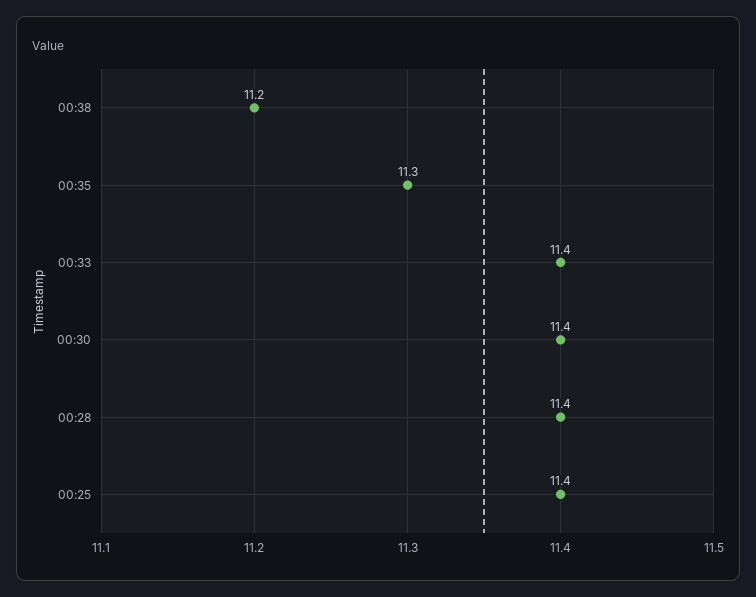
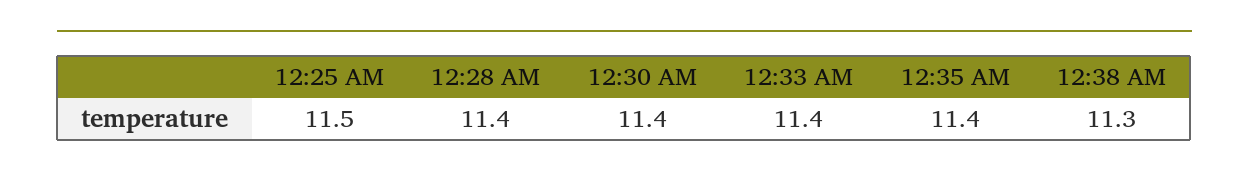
00:38: 11.2 -> 11.3
00:35: 11.3 -> 11.4
00:25: 11.4 -> 11.5

